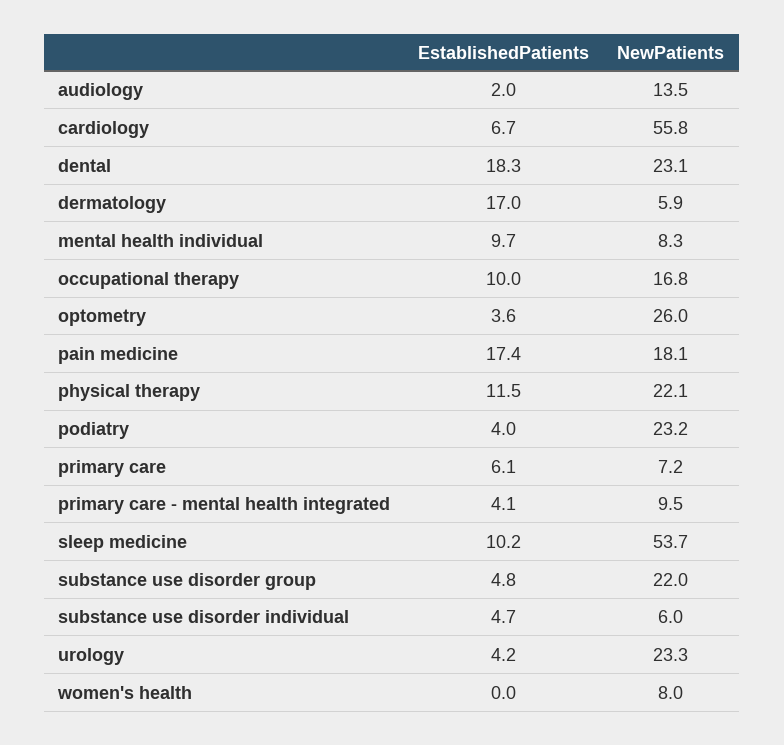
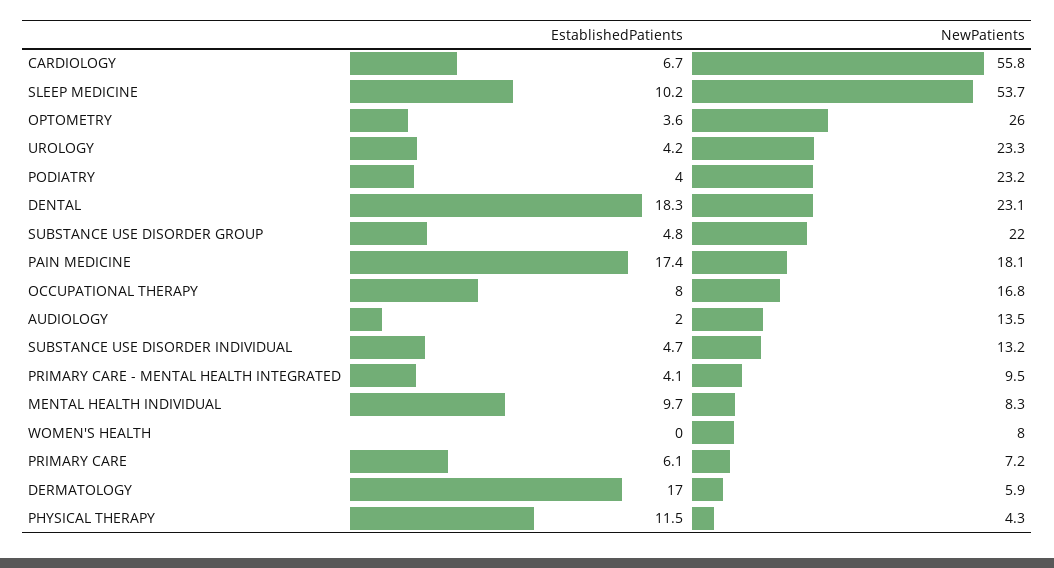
EstablishedPatients, occupational therapy: 10 -> 8
NewPatients, physical therapy: 22.1 -> 4.3
NewPatients, substance use disorder individual: 6 -> 13.2

